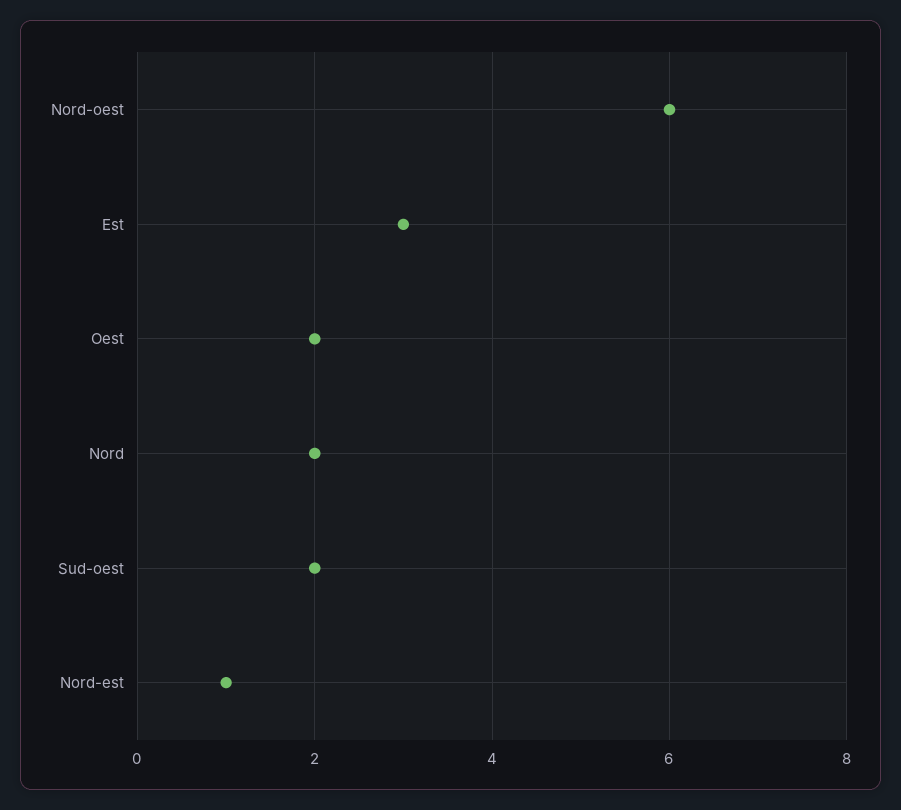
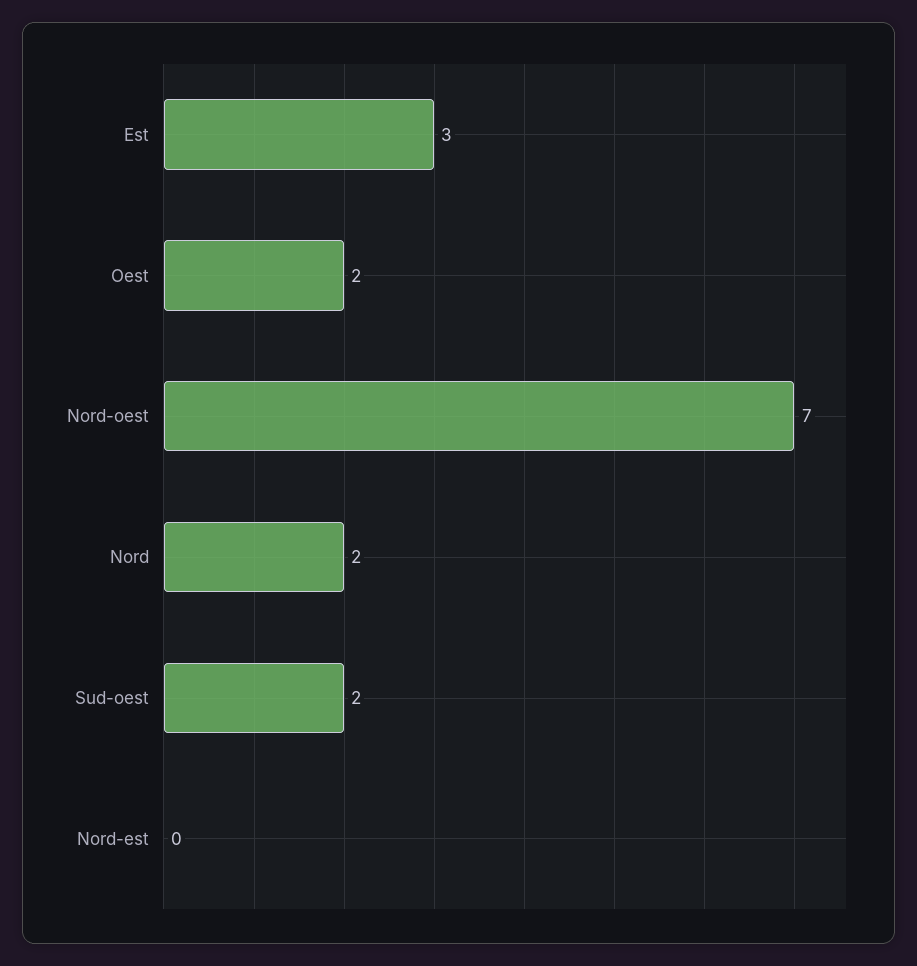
Nord-oest: 6 -> 7
Nord-est: 1 -> 0

